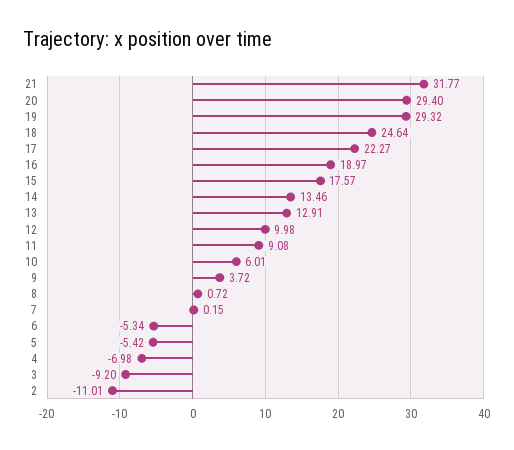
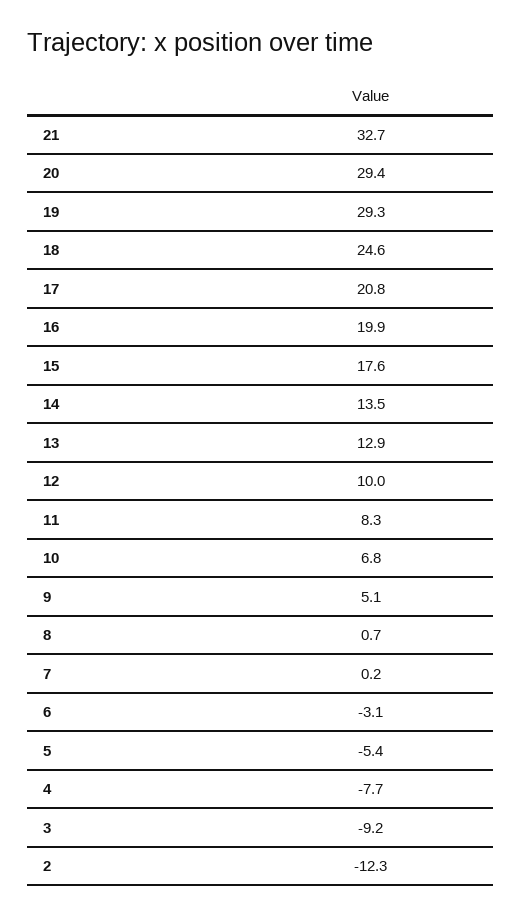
21: 31.77 -> 32.7
17: 22.27 -> 20.8
16: 18.97 -> 19.9
11: 9.08 -> 8.3
10: 6.01 -> 6.8
9: 3.72 -> 5.1
6: -5.34 -> -3.1
4: -6.98 -> -7.7
2: -11.01 -> -12.3

